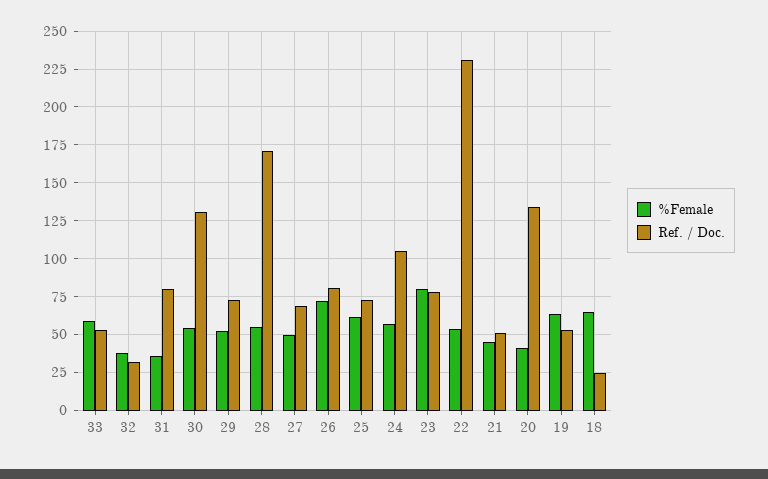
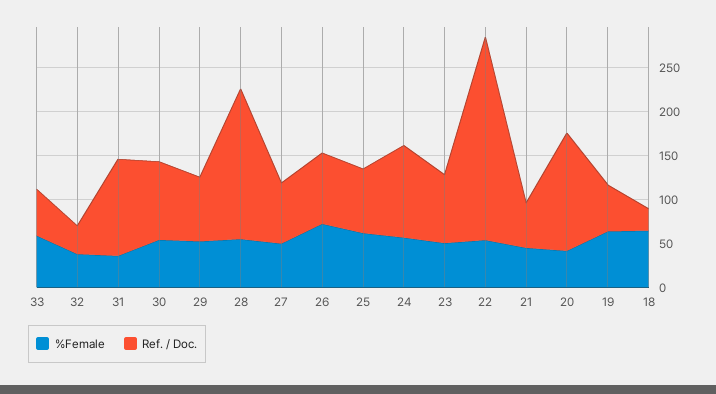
Ref. / Doc., 31: 80 -> 110
Ref. / Doc., 30: 130 -> 90
%Female, 23: 80 -> 50

